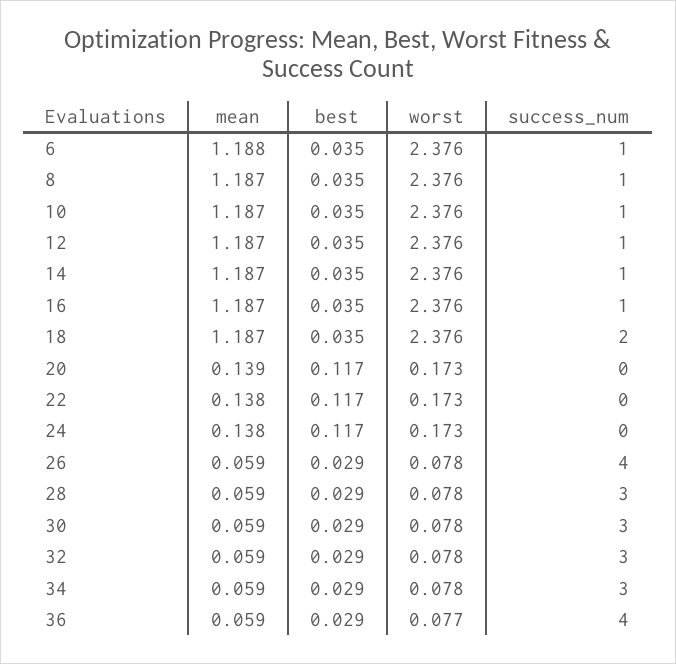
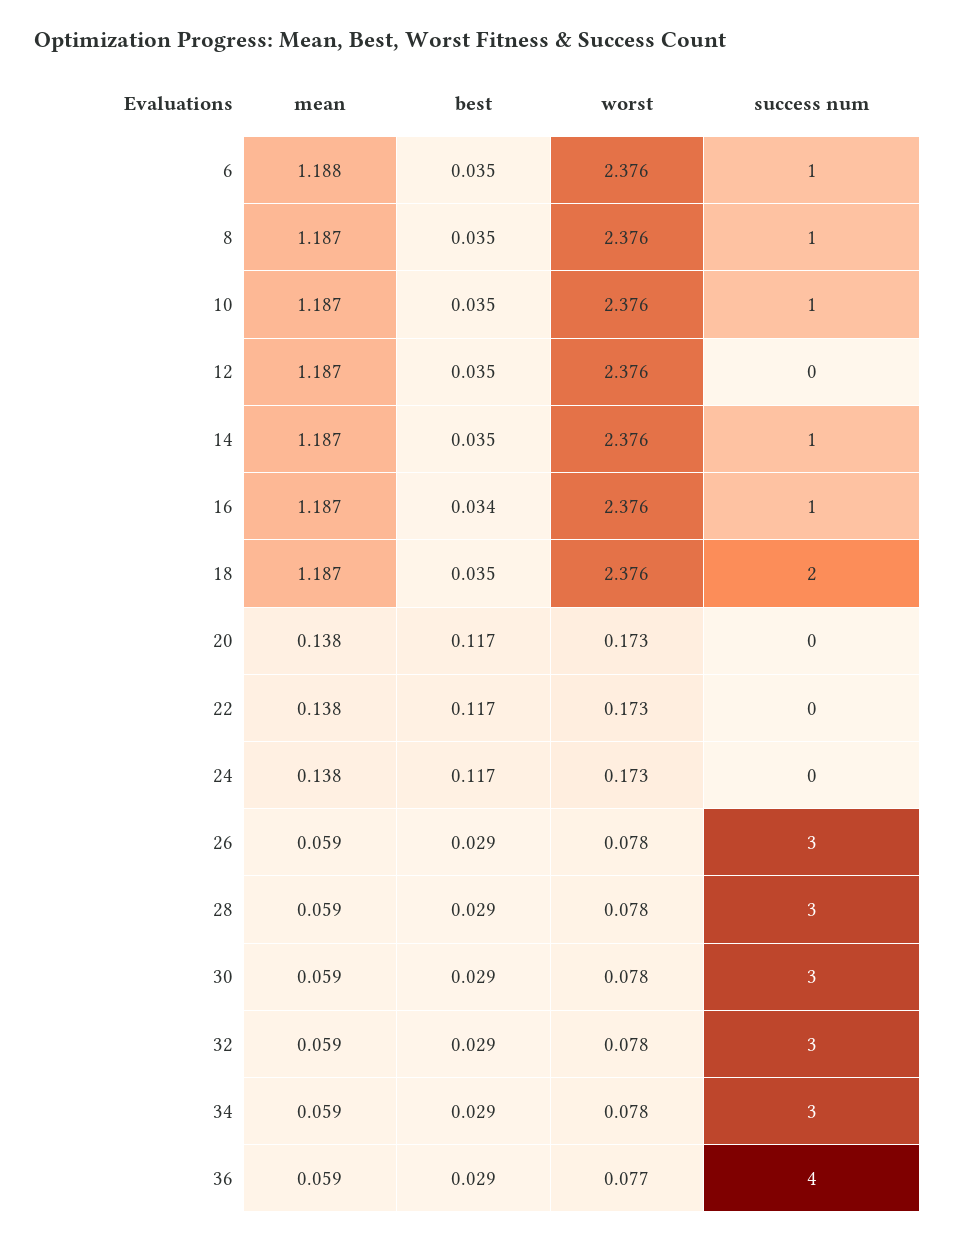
success_num, 12: 1 -> 0
best, 16: 0.035 -> 0.034
mean, 20: 0.139 -> 0.138
success_num, 26: 4 -> 3

